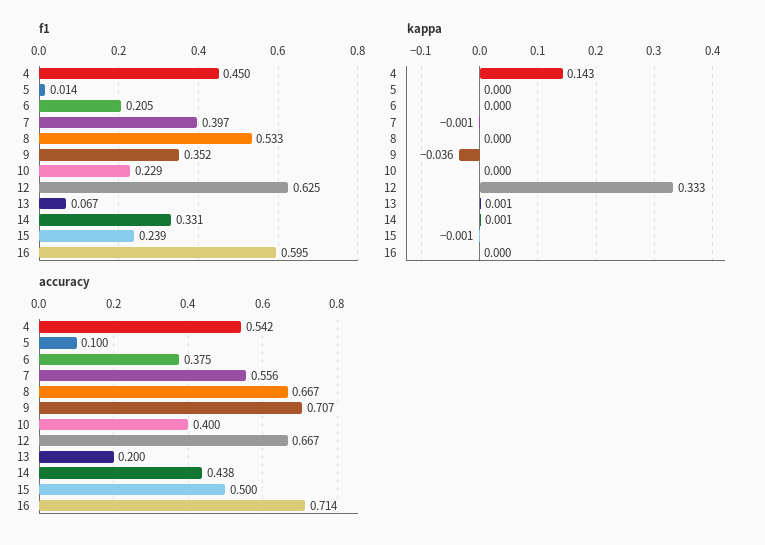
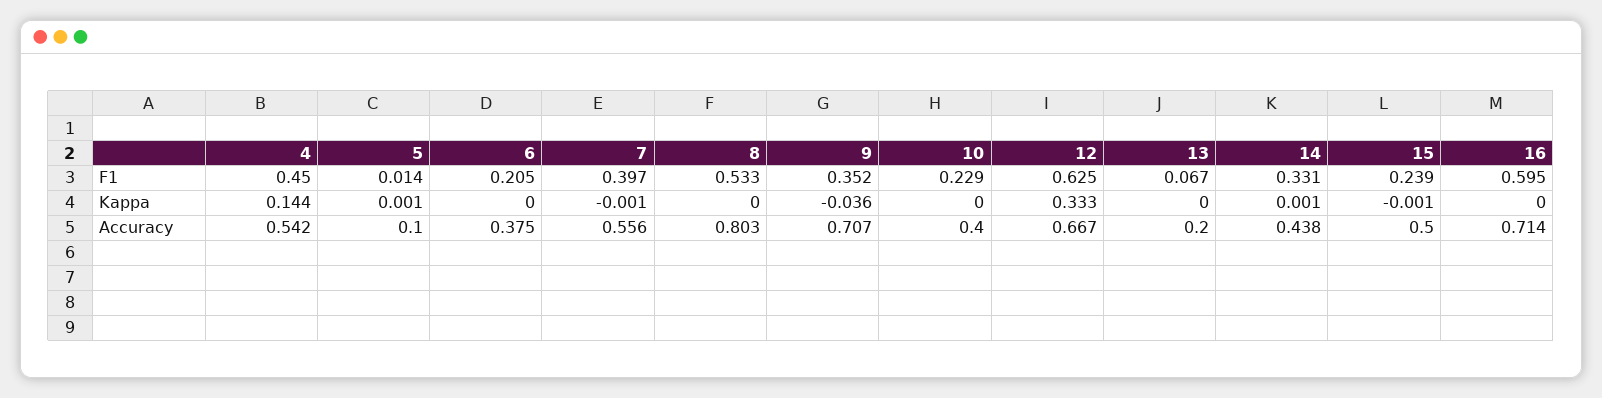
kappa, 4: 0.143 -> 0.144
kappa, 5: 0 -> 0.001
kappa, 13: 0.001 -> 0
accuracy, 8: 0.667 -> 0.803

